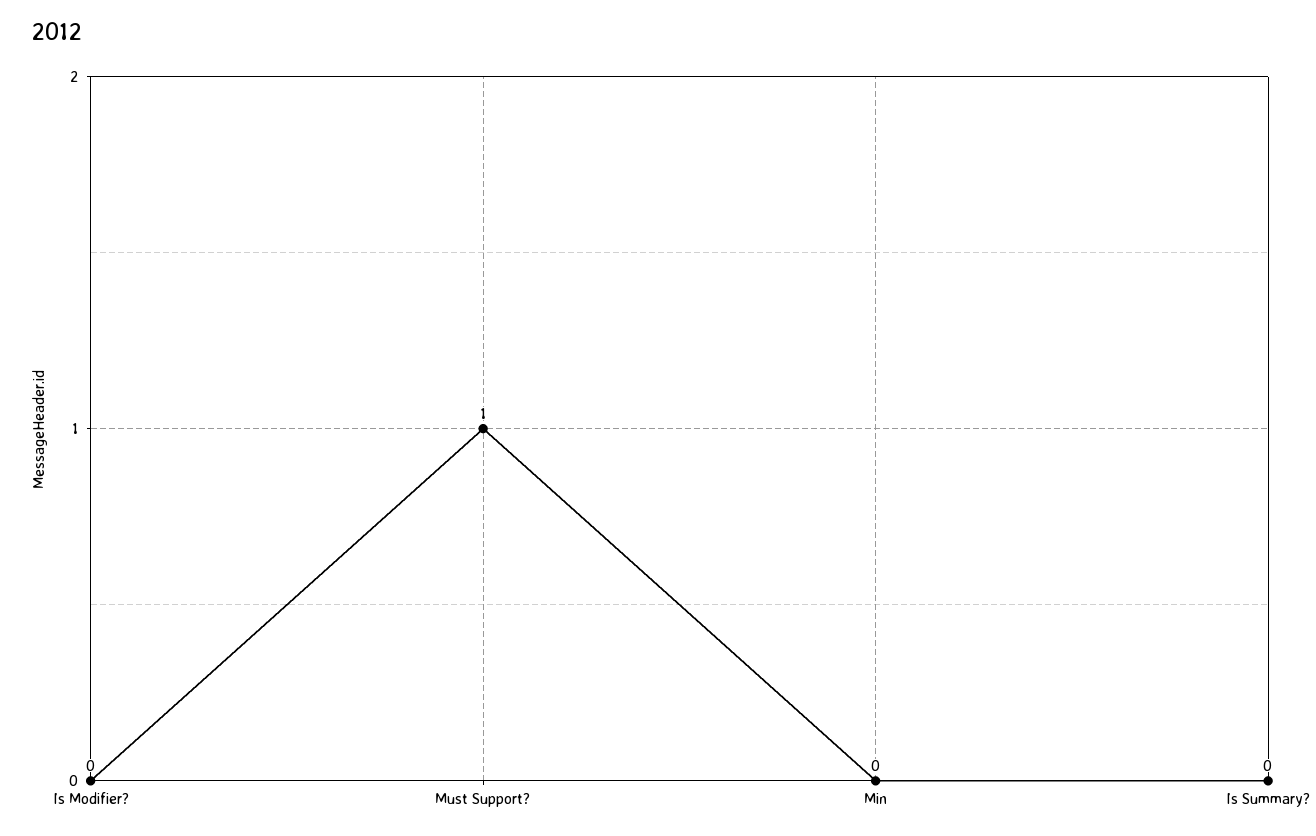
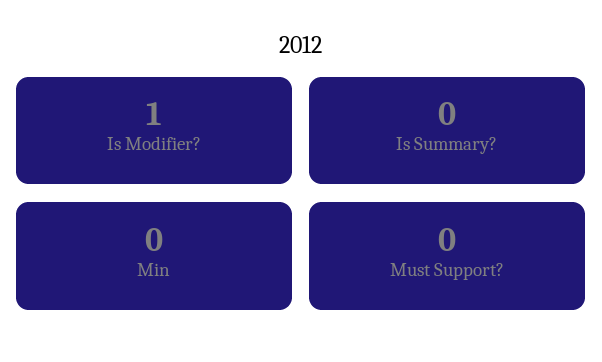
Is Modifier?: 0 -> 1
Must Support?: 1 -> 0

